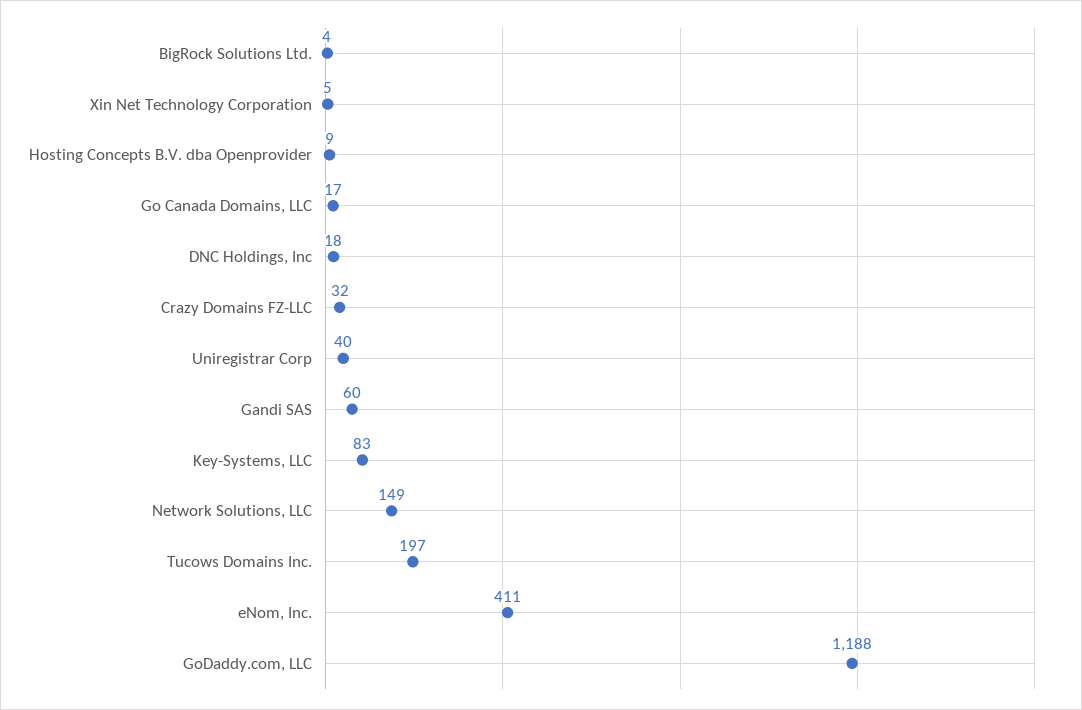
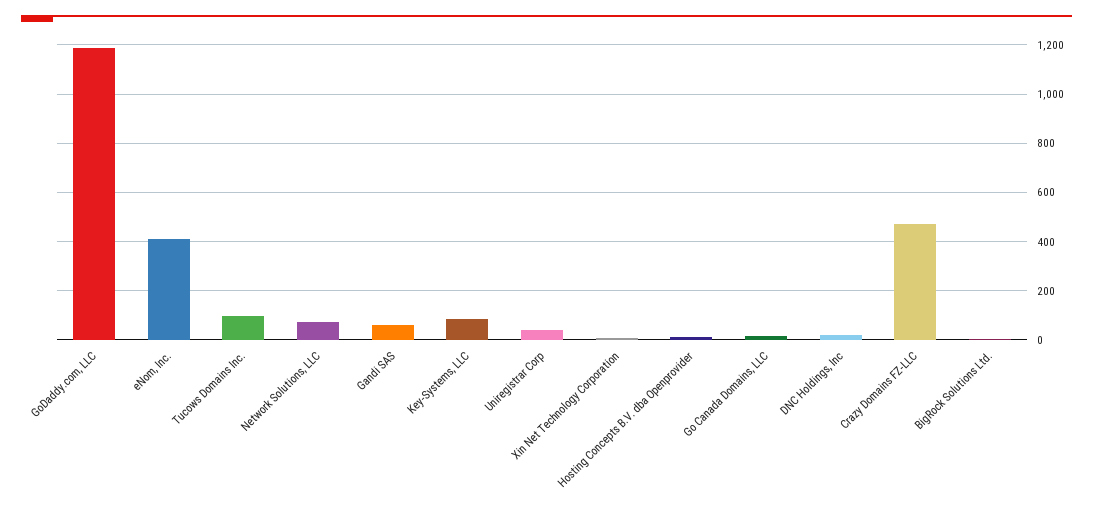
Crazy Domains FZ-LLC: 32 -> 475
Network Solutions, LLC: 149 -> 75
Tucows Domains Inc.: 197 -> 100

